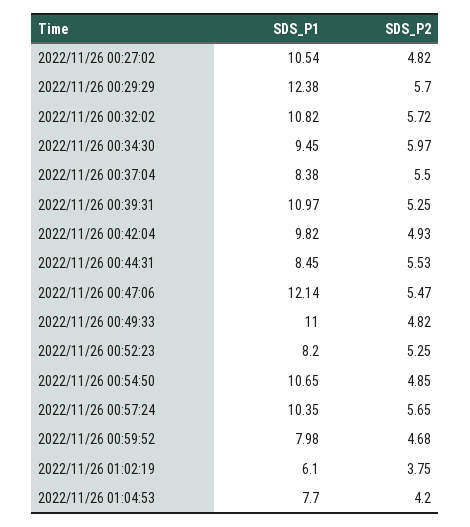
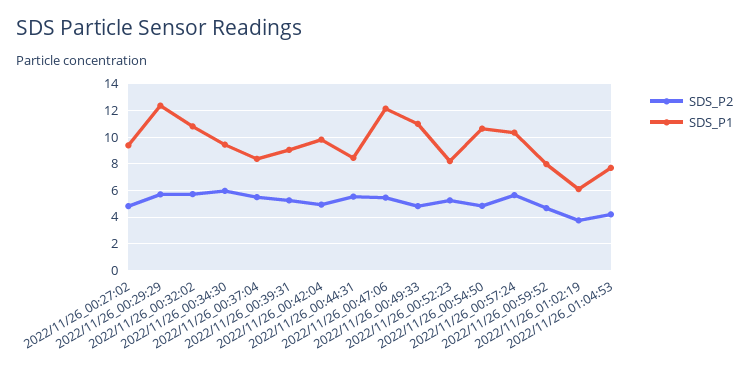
SDS_P1, 2022/11/26 00:27:02: 10.54 -> 9.5
SDS_P1, 2022/11/26 00:39:31: 10.97 -> 9

